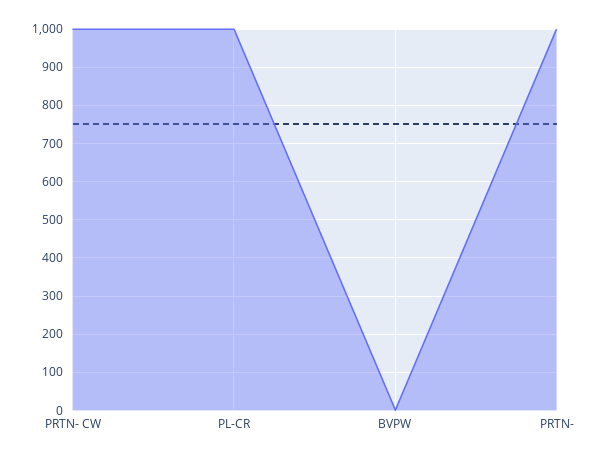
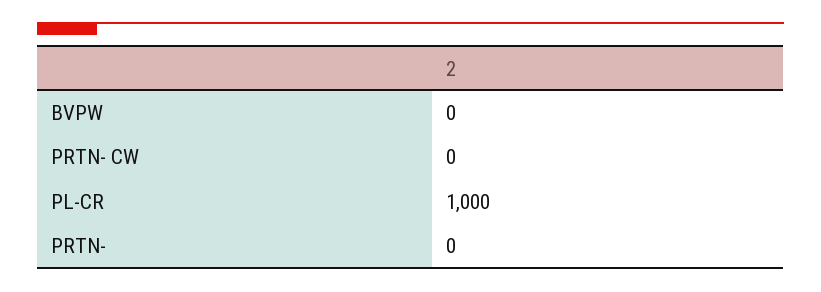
PRTN- CW: 1000 -> 0
PRTN-: 1000 -> 0

